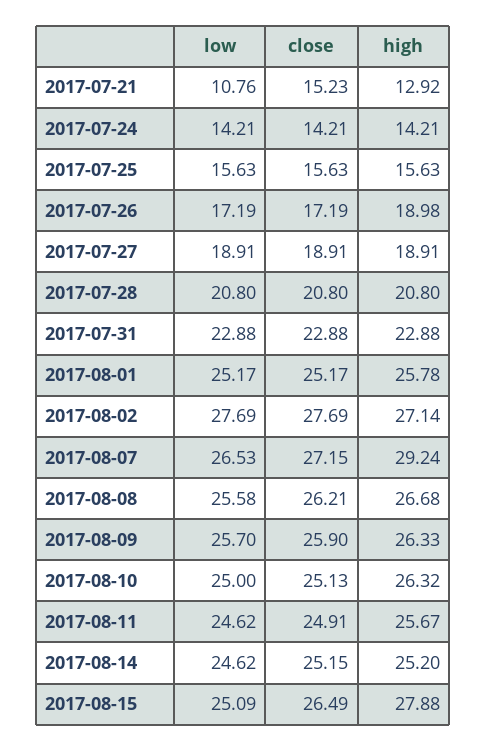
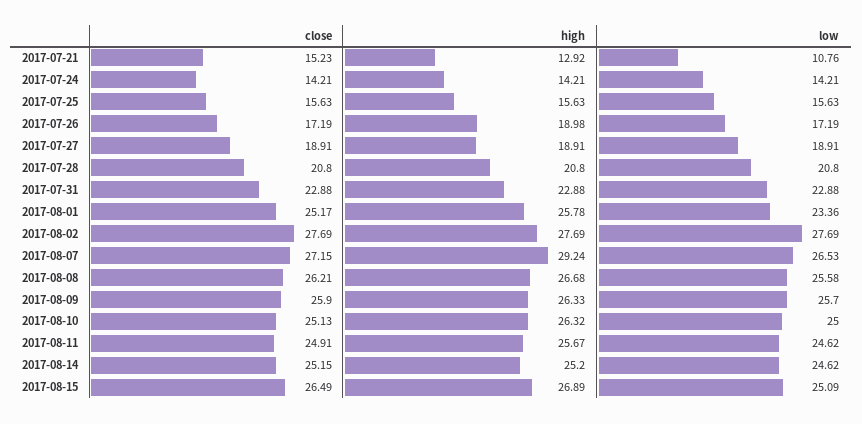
low, 2017-08-01: 25.17 -> 23.36
high, 2017-08-02: 27.14 -> 27.69
high, 2017-08-15: 27.88 -> 26.89

